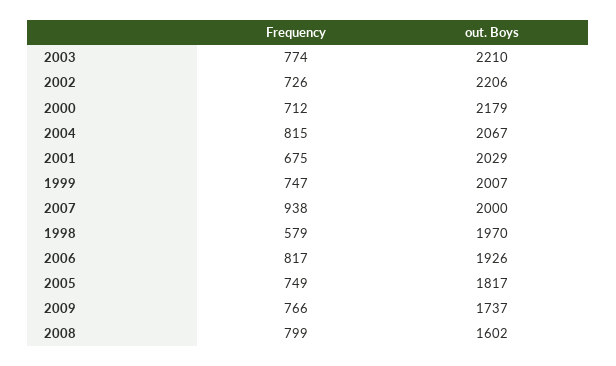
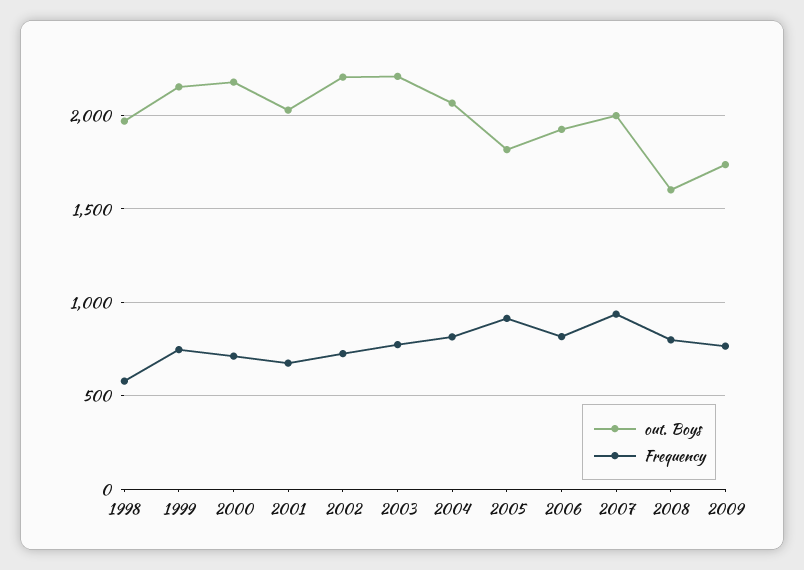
out. Boys, 1999: 2007 -> 2150
Frequency, 2005: 749 -> 900

